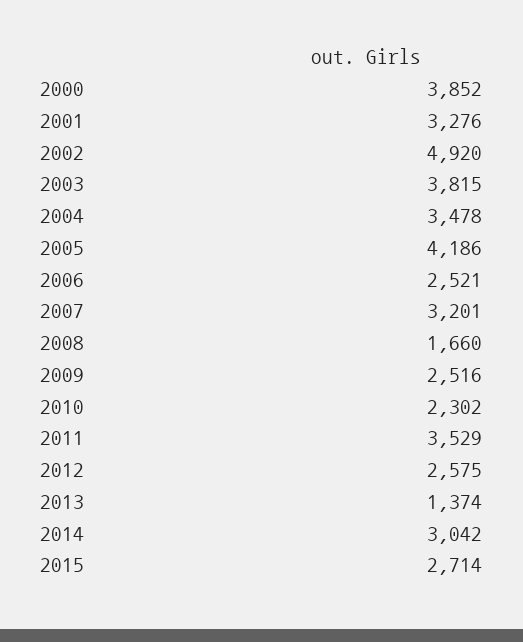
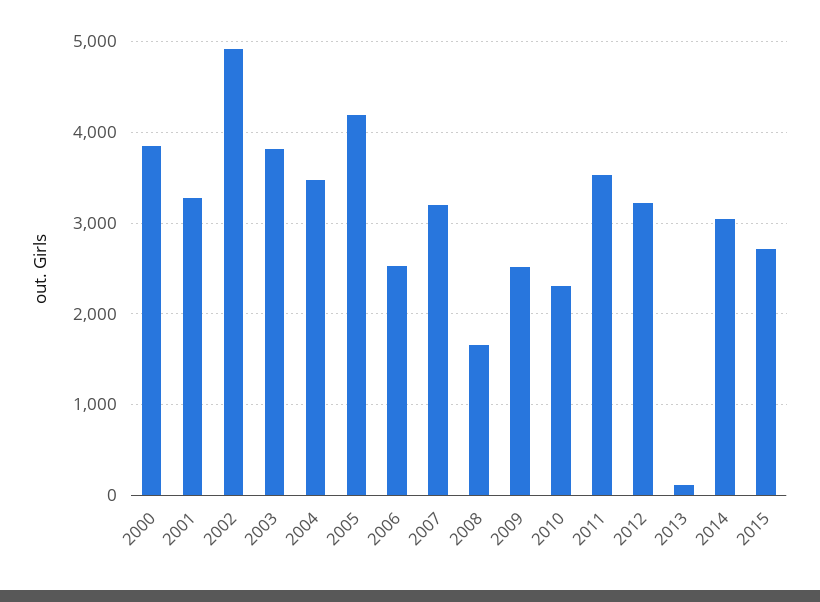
2012: 2575 -> 3200
2013: 1374 -> 100

